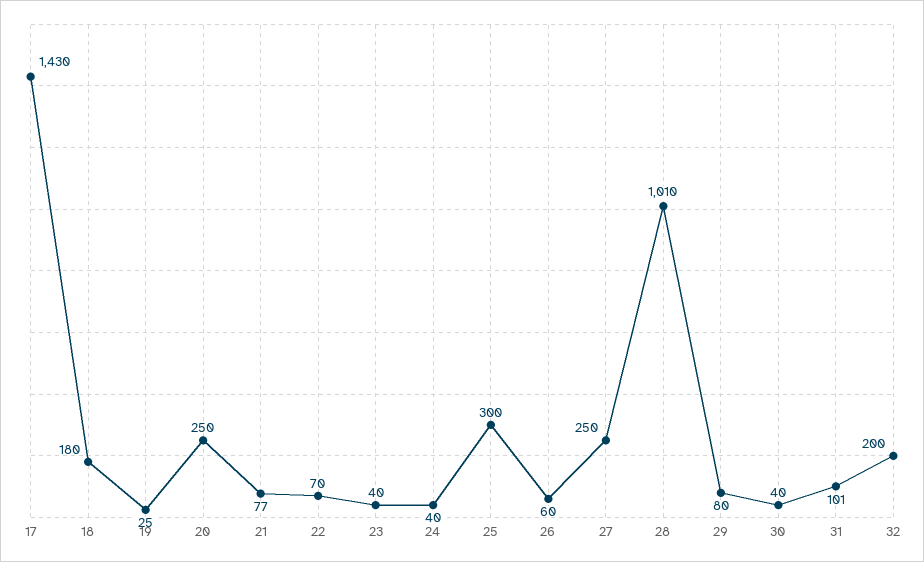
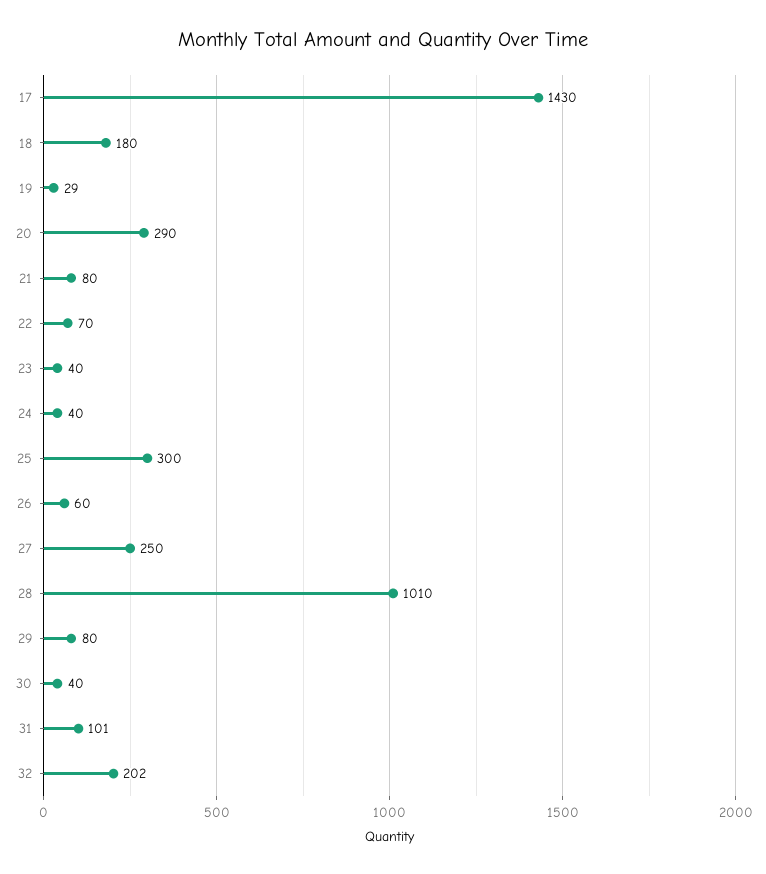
19: 25 -> 29
20: 250 -> 290
21: 77 -> 80
32: 200 -> 202

